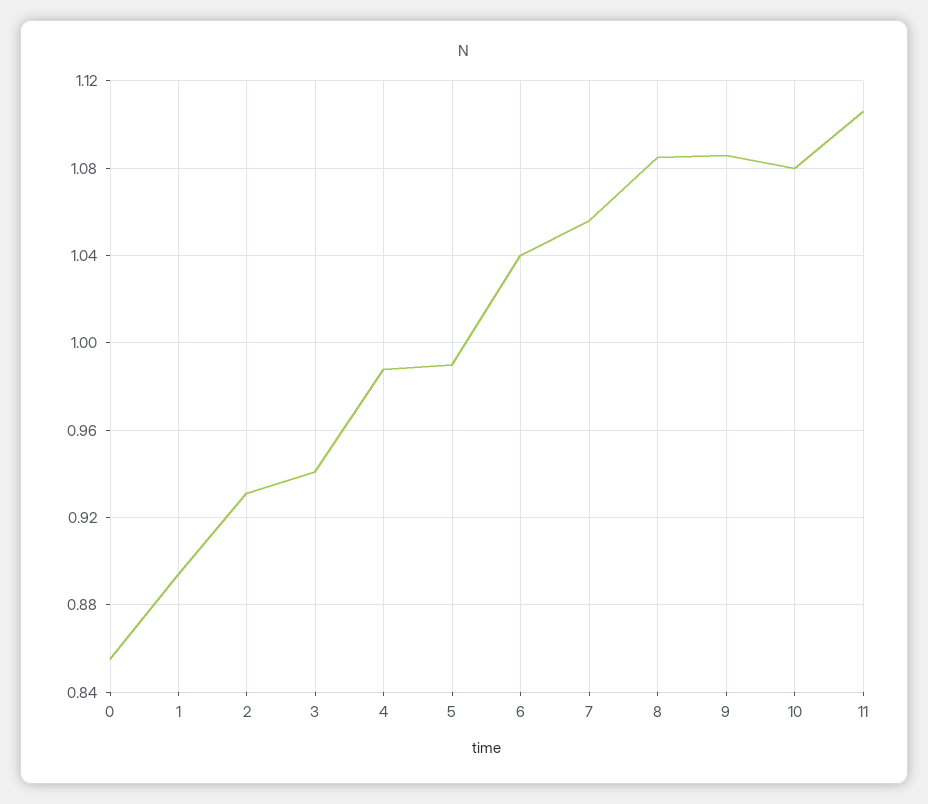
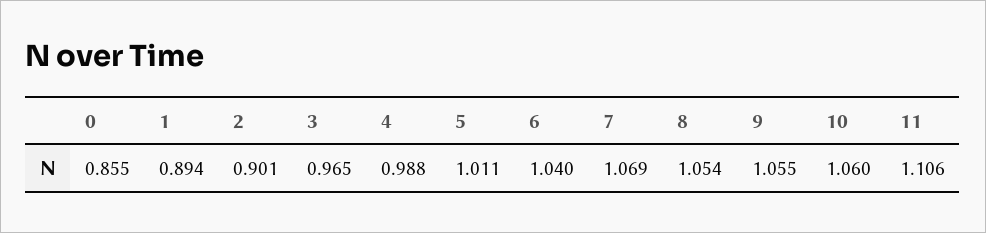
2: 0.93 -> 0.901
3: 0.94 -> 0.965
5: 0.99 -> 1.011
7: 1.055 -> 1.069
8: 1.085 -> 1.054
9: 1.085 -> 1.055
10: 1.08 -> 1.06

